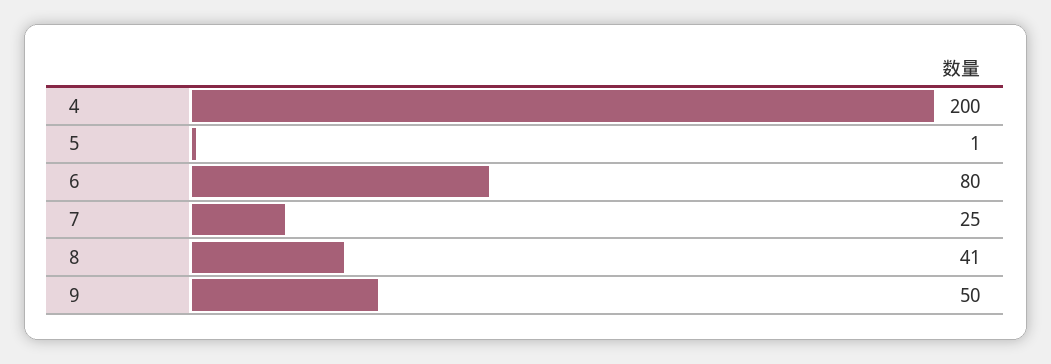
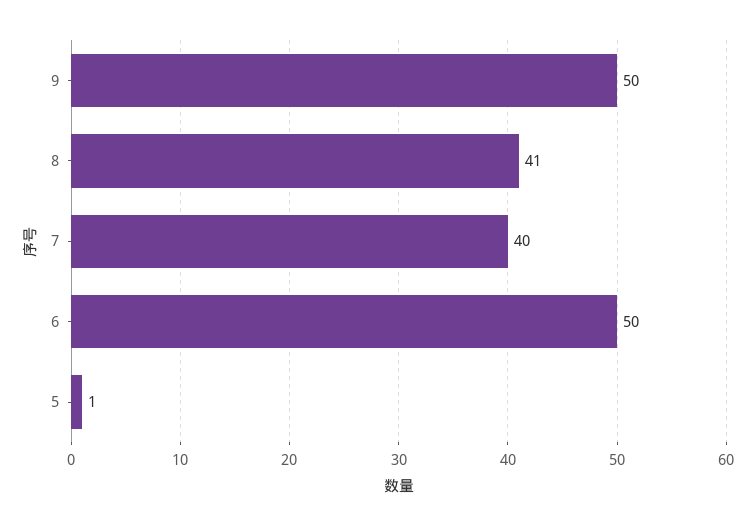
4: 200 -> none
6: 80 -> 50
7: 25 -> 40

